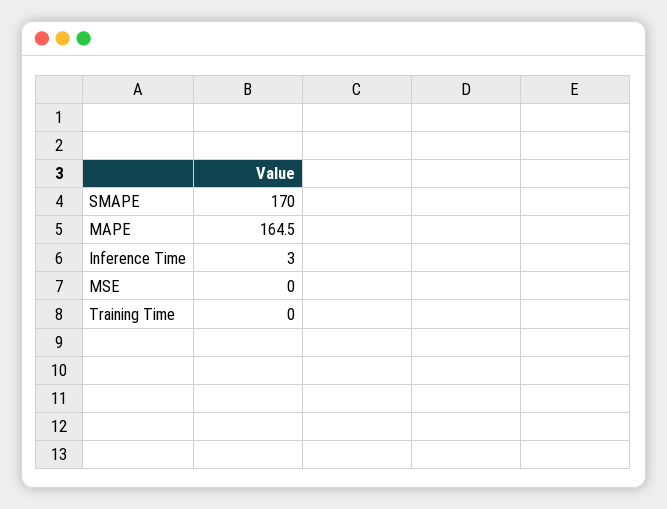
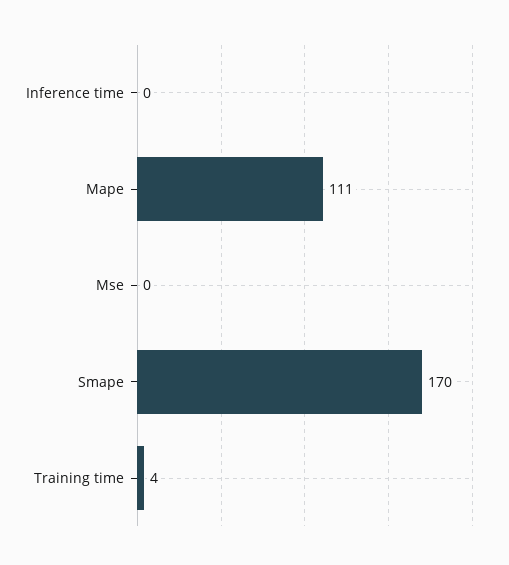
MAPE: 164.5 -> 111
Inference Time: 3 -> 0
Training Time: 0 -> 4

